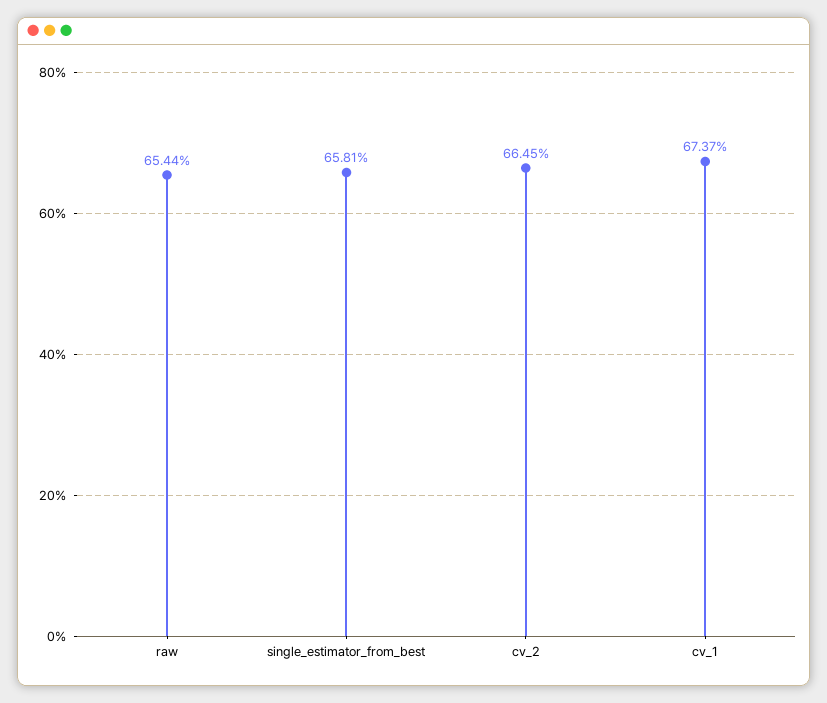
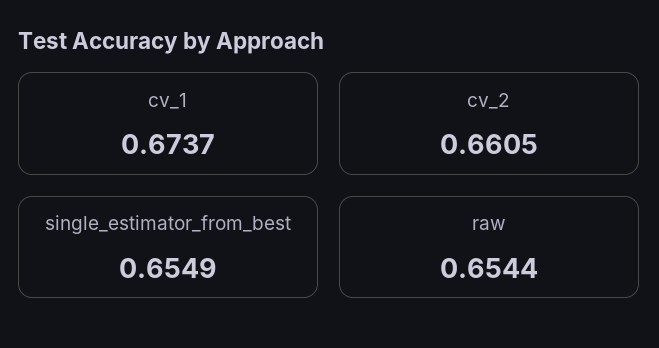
single_estimator_from_best: 0.6581 -> 0.6549
cv_2: 0.6645 -> 0.6605

